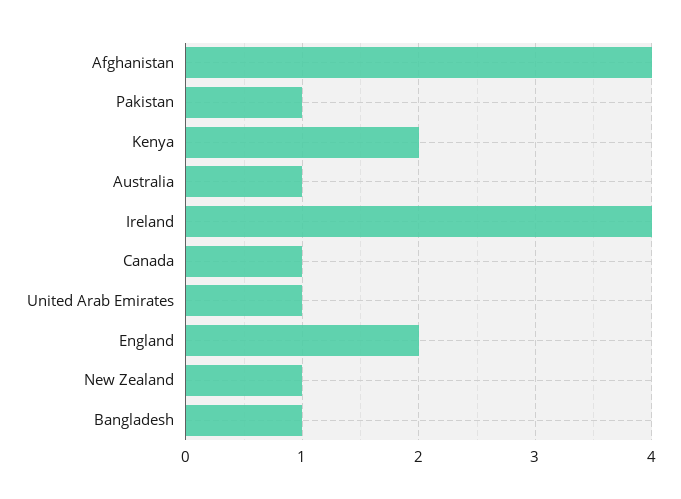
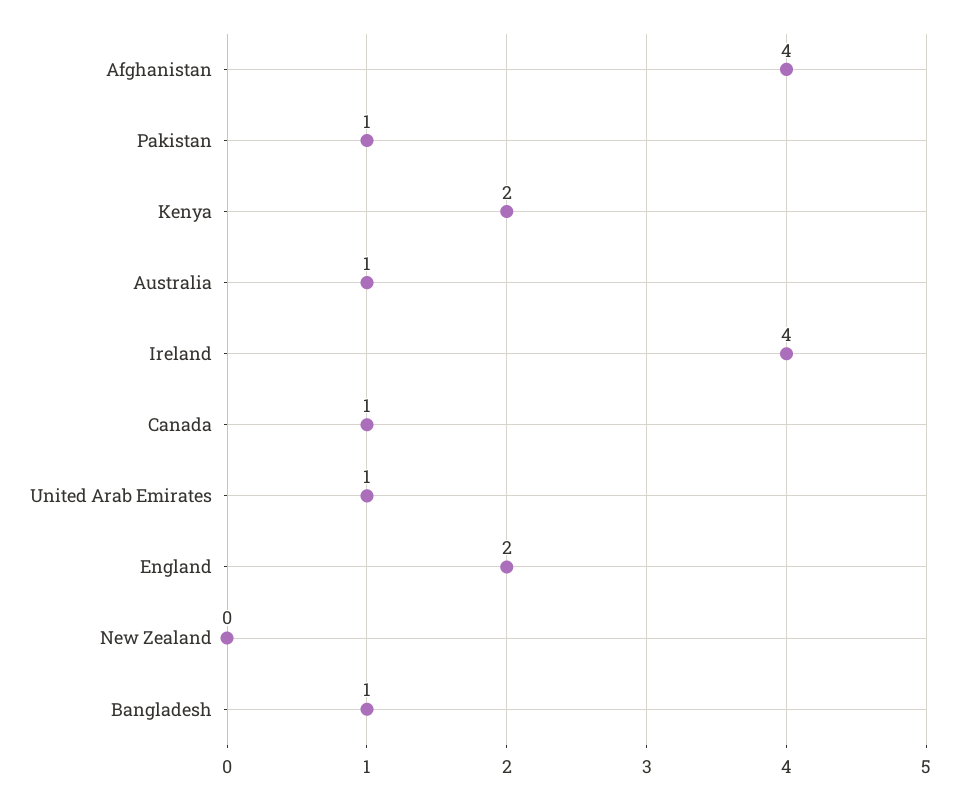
New Zealand: 1 -> 0

